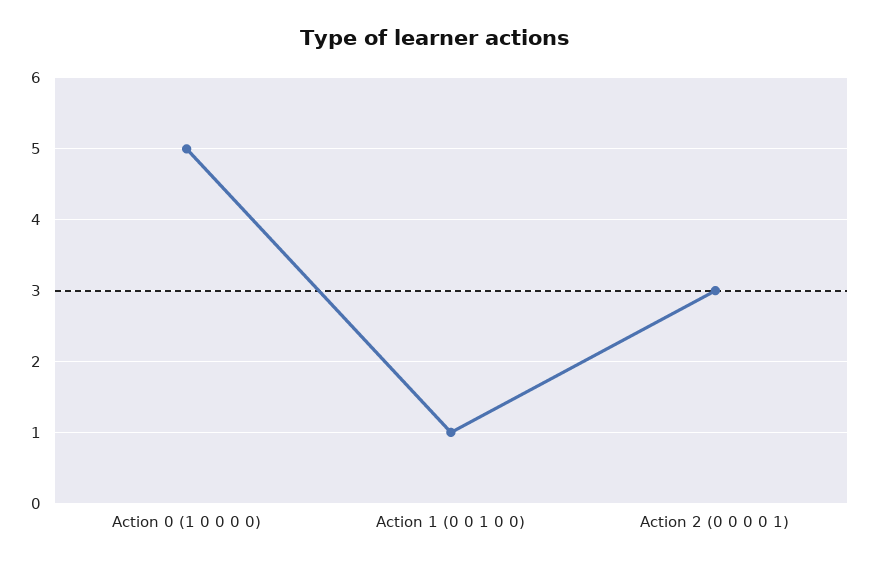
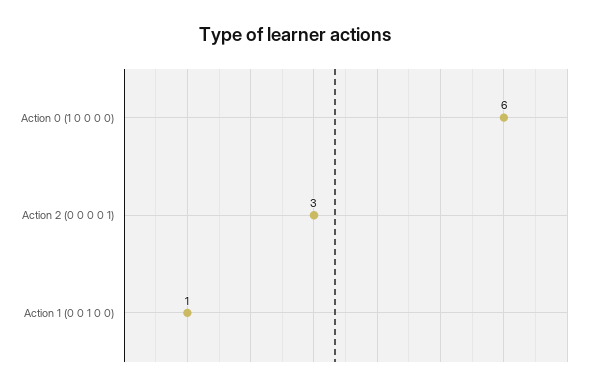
Action 0 (1 0 0 0 0): 5 -> 6

